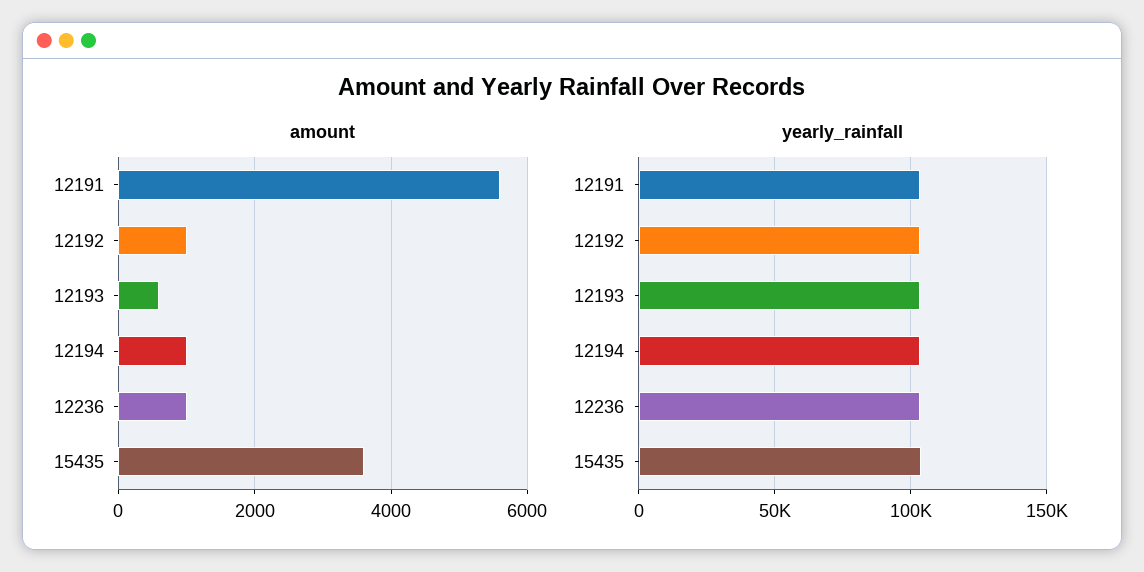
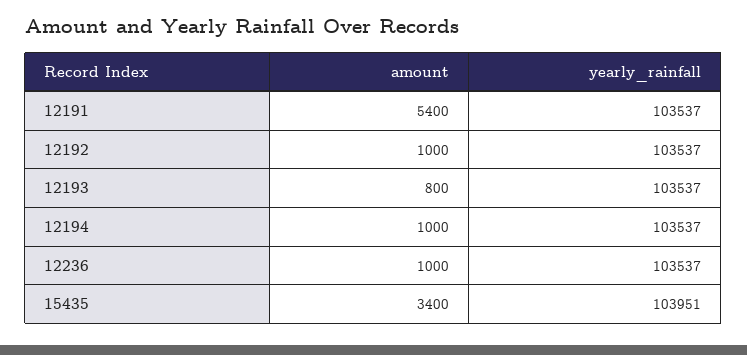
amount, 12191: 5600 -> 5400
amount, 12193: 600 -> 800
amount, 15435: 3600 -> 3400

